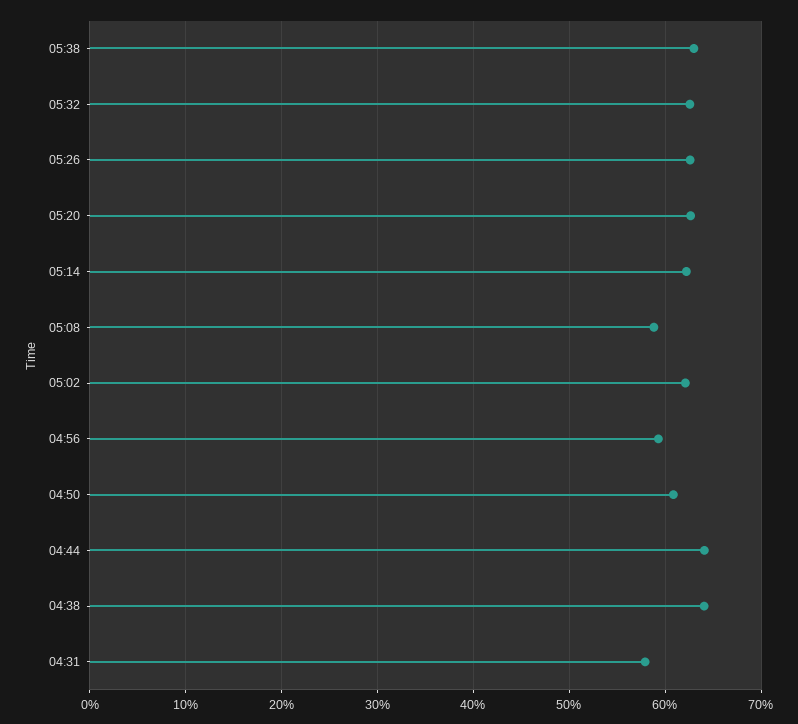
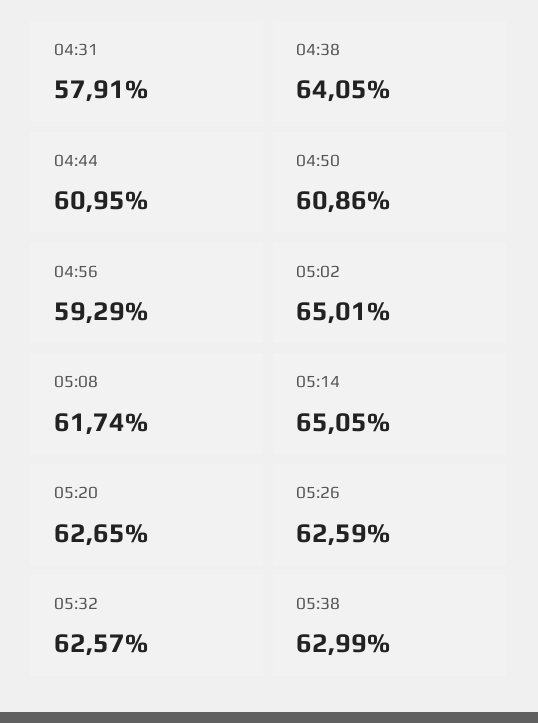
05:14: 62 -> 65.05
05:08: 59 -> 61.74
05:02: 62 -> 65.01
04:44: 64 -> 60.95

